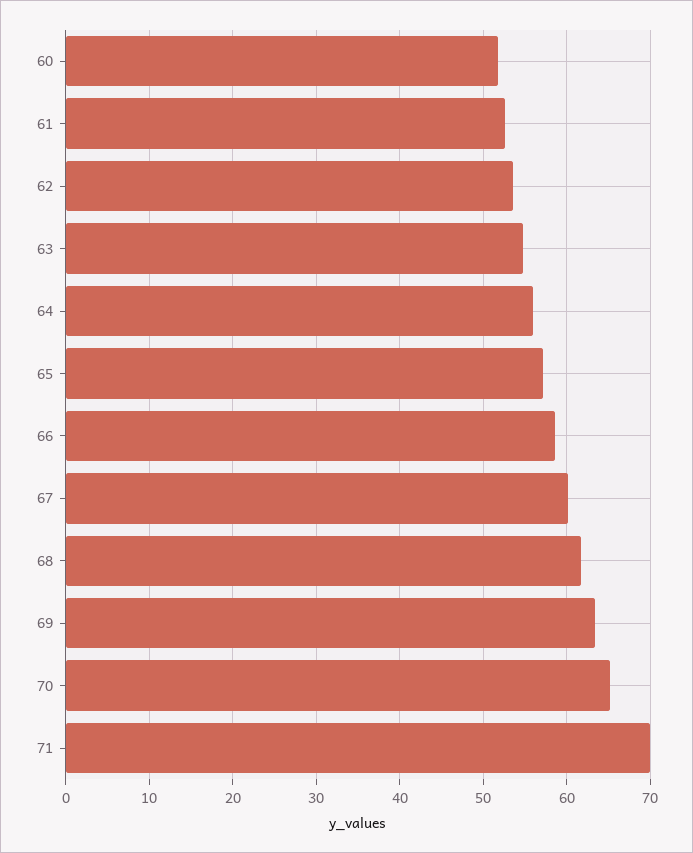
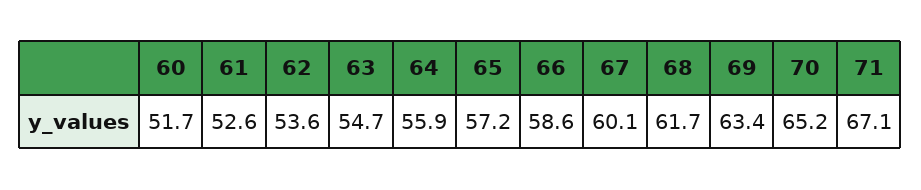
71: 70 -> 67.1

